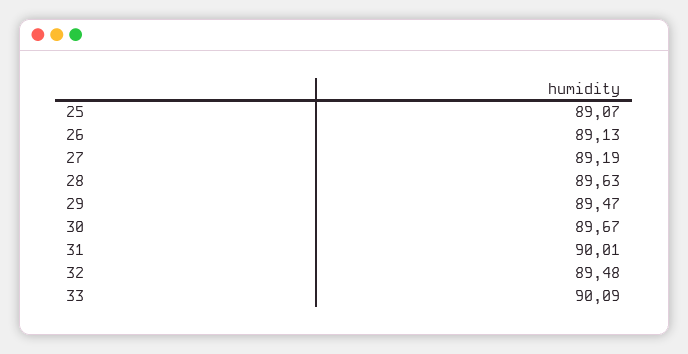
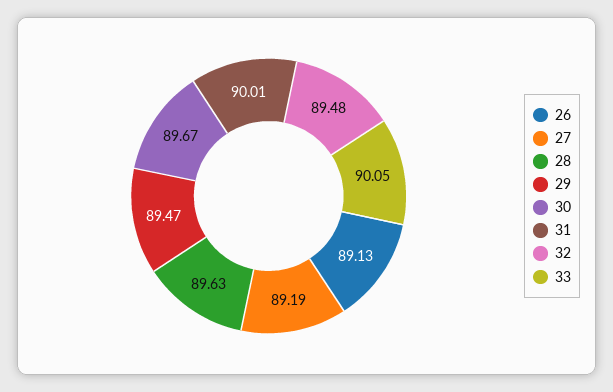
25: 89.07 -> none
33: 90.09 -> 90.05

